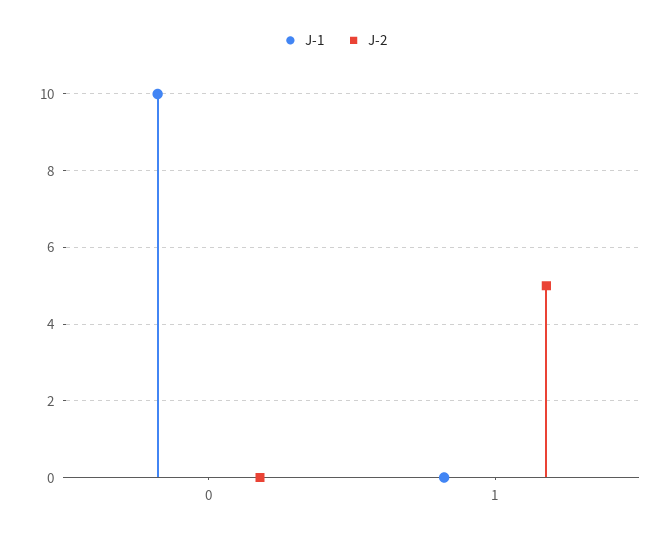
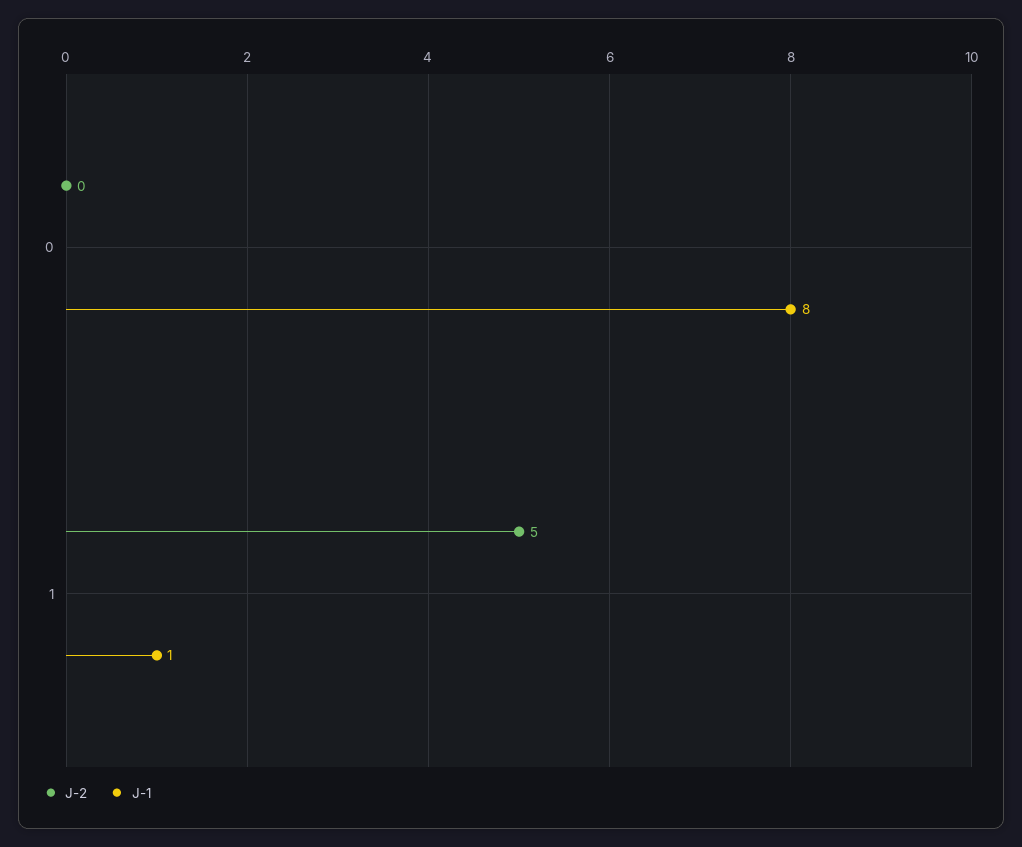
J-1, 0: 10 -> 8
J-1, 1: 0 -> 1

